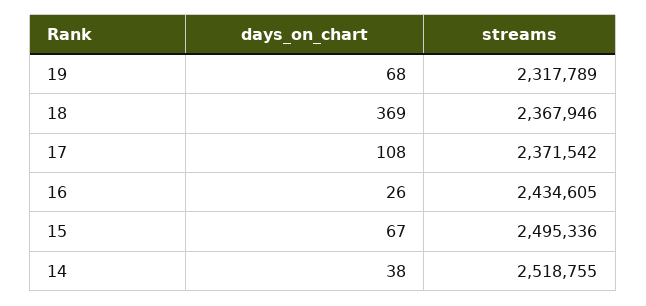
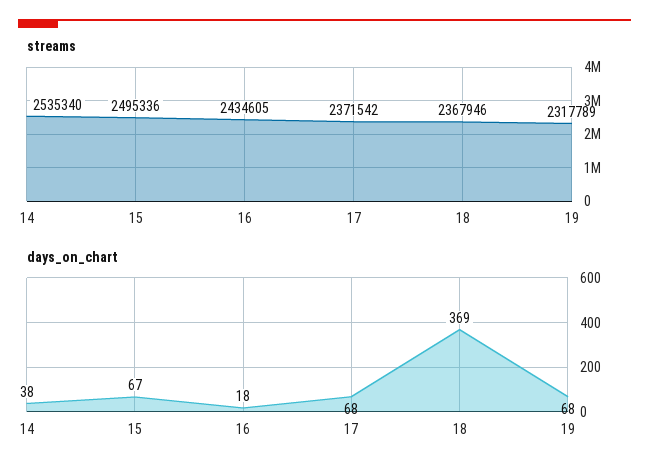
days_on_chart, 17: 108 -> 68
days_on_chart, 16: 26 -> 18
streams, 14: 2518755 -> 2535340

